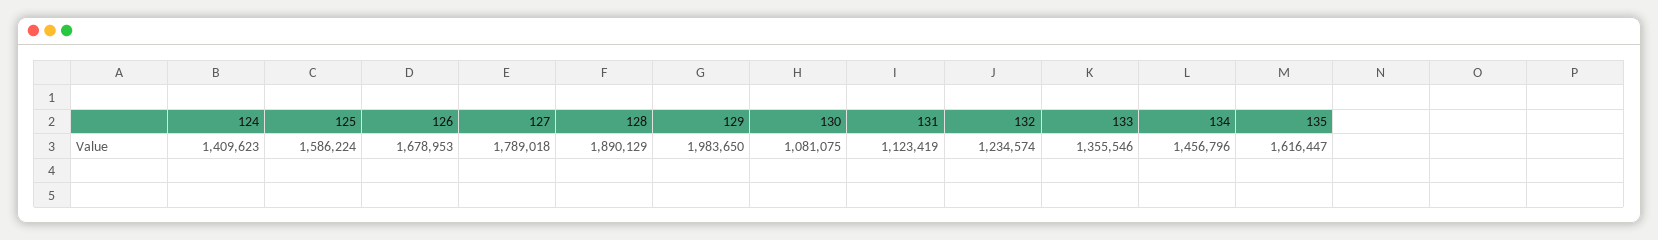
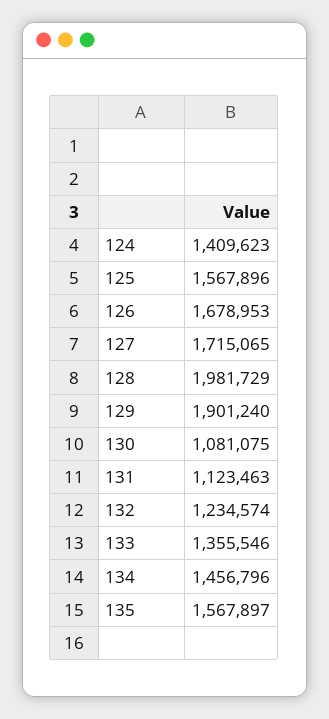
125: 1586224 -> 1567896
127: 1789018 -> 1715065
128: 1890129 -> 1981729
129: 1983650 -> 1901240
131: 1123419 -> 1123463
135: 1616447 -> 1567897

